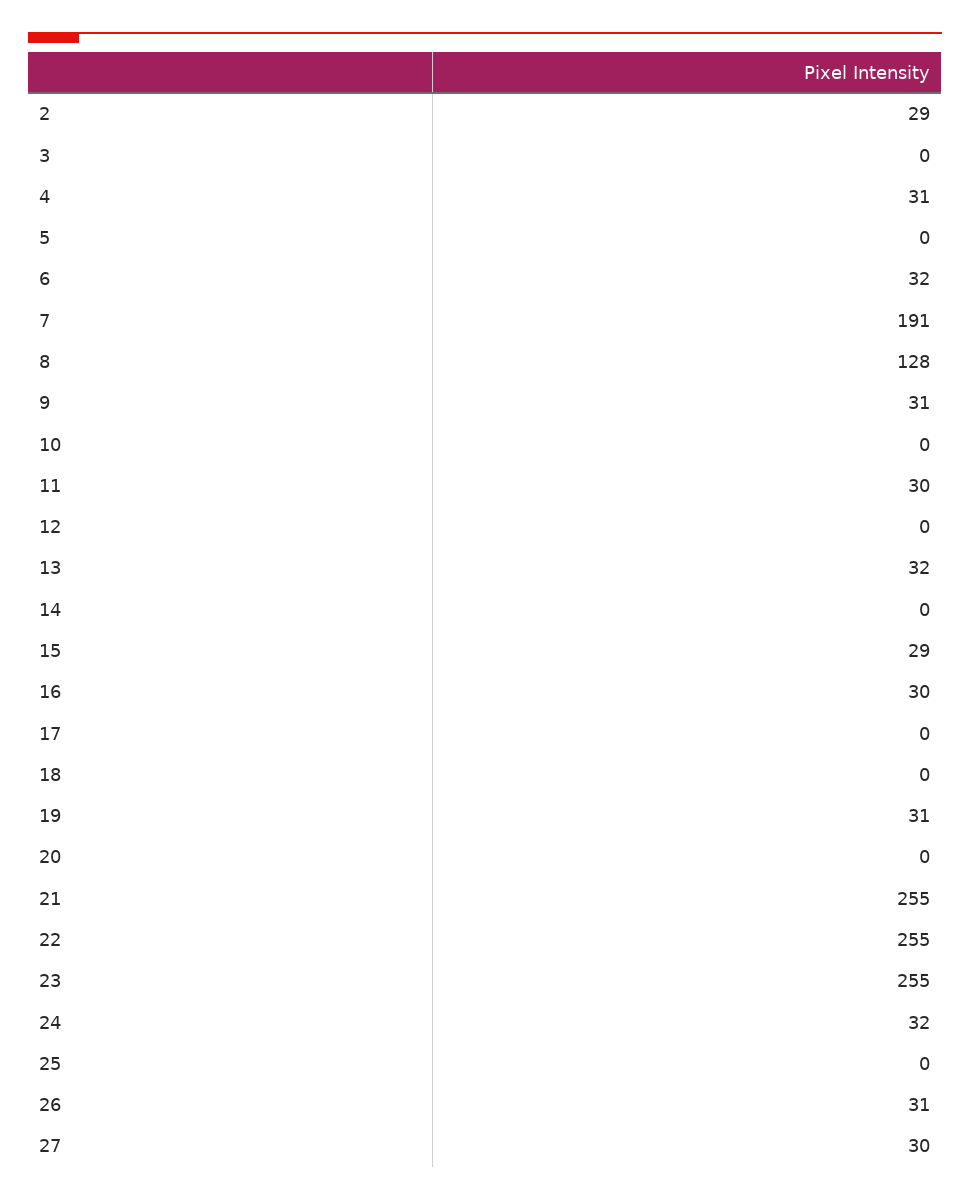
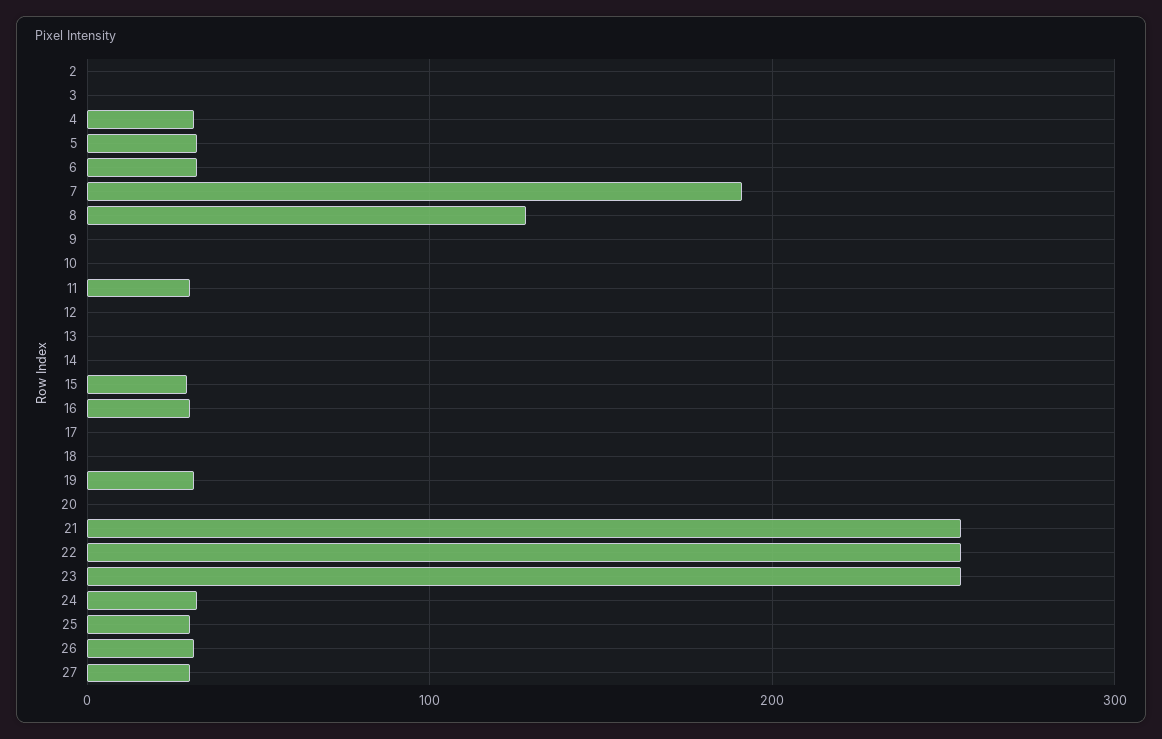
2: 29 -> 0
5: 0 -> 30
9: 31 -> 0
13: 32 -> 0
25: 0 -> 30

